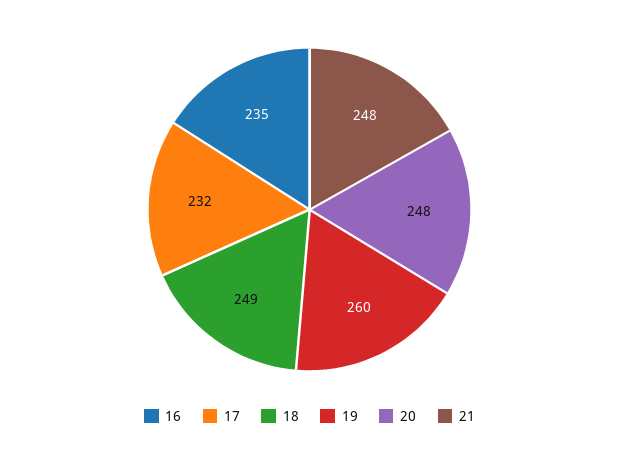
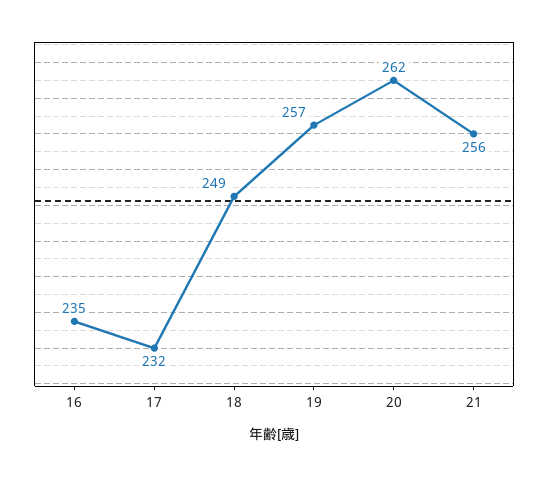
19: 260 -> 257
20: 248 -> 262
21: 248 -> 256

